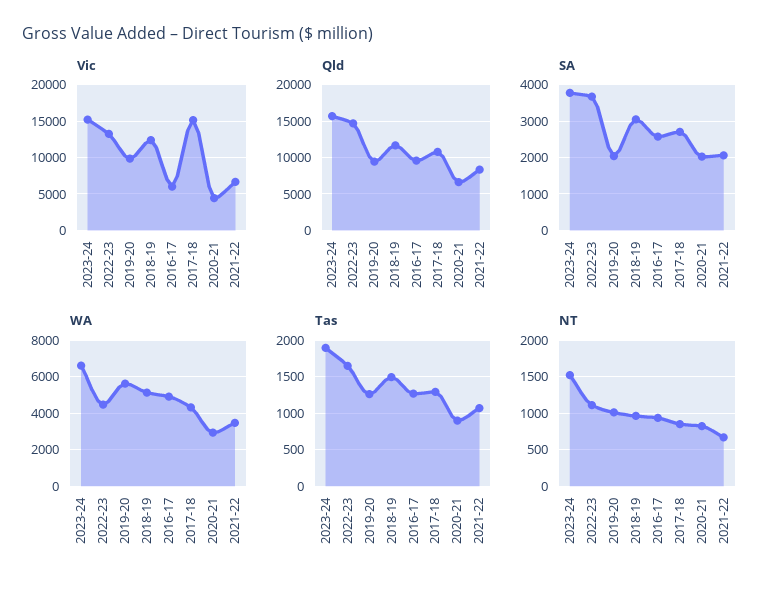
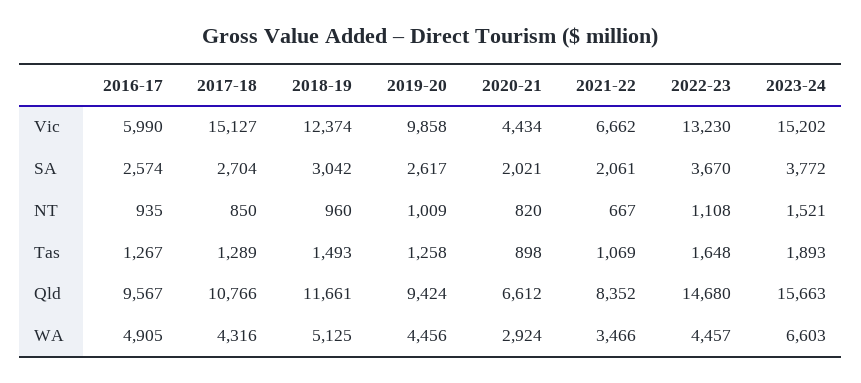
SA, 2019-20: 2000 -> 2617
WA, 2019-20: 5500 -> 4456

